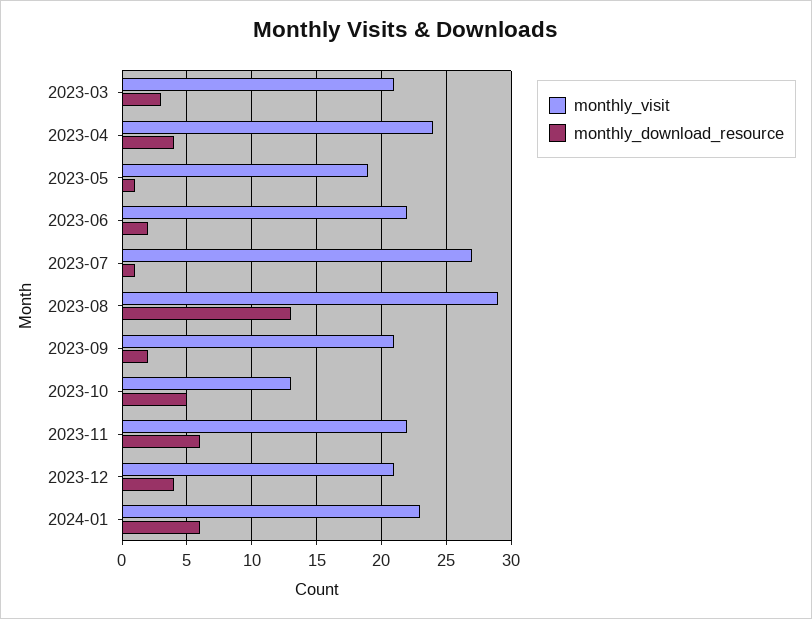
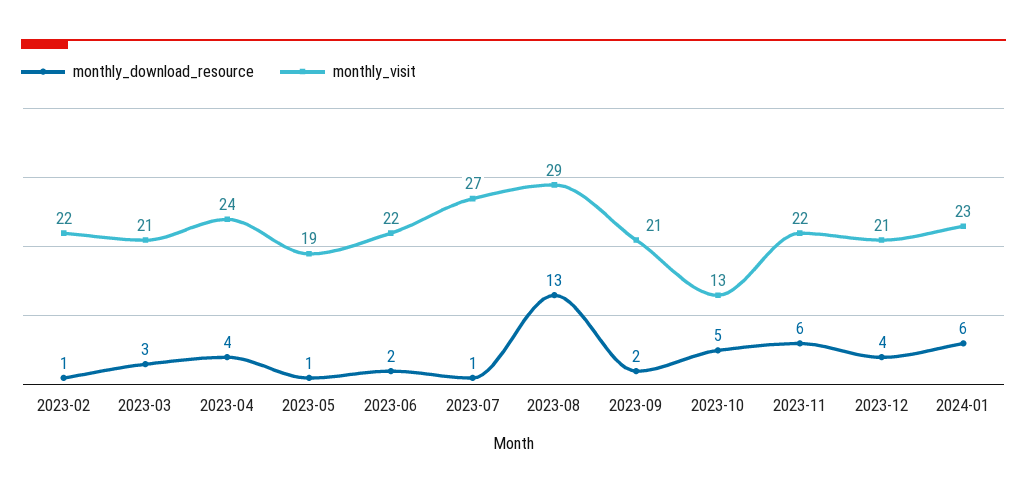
monthly_download_resource, 2023-02: none -> 1
monthly_visit, 2023-02: none -> 22

